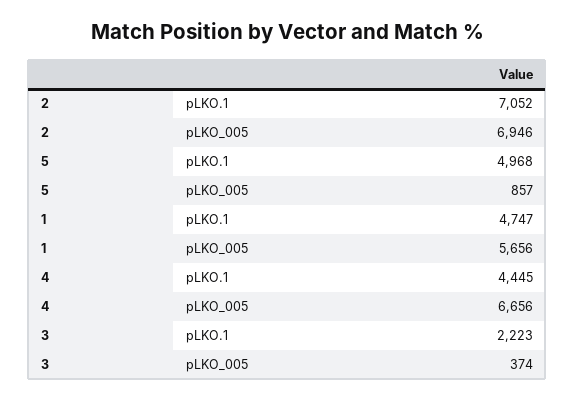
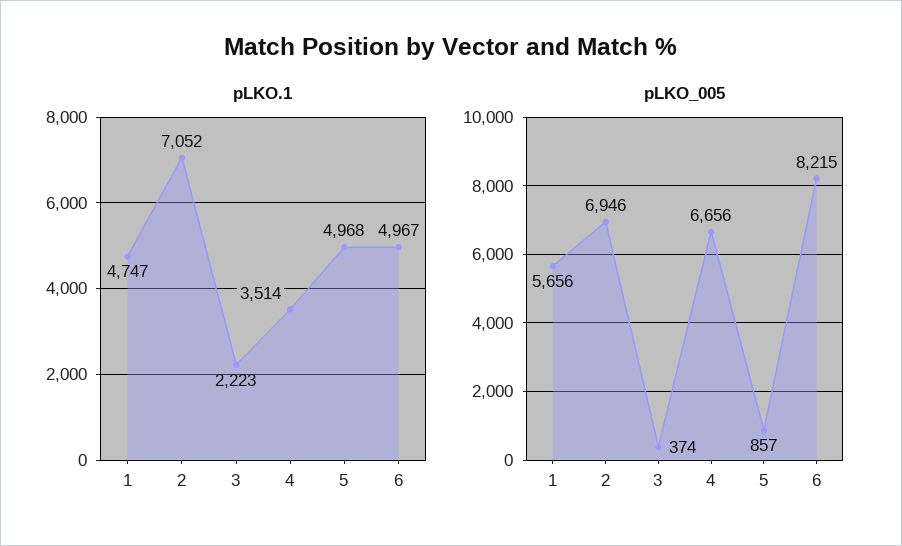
pLKO.1, 4: 4445 -> 3514
pLKO.1, 6: none -> 4967
pLKO_005, 6: none -> 8215

